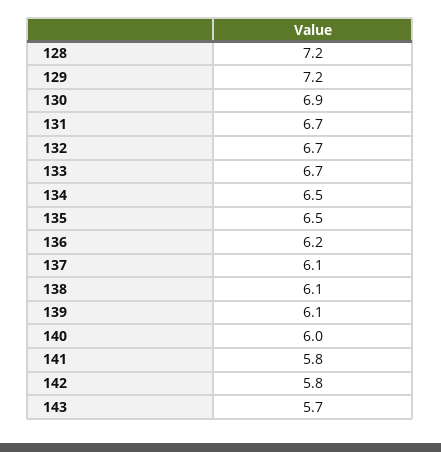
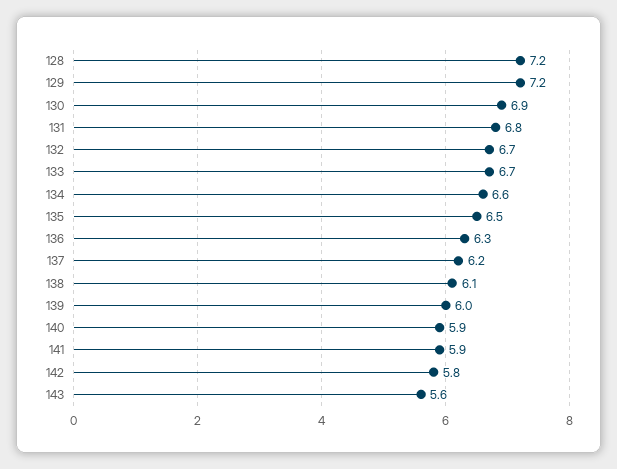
131: 6.7 -> 6.8
134: 6.5 -> 6.6
136: 6.2 -> 6.3
137: 6.1 -> 6.2
139: 6.1 -> 6
140: 6 -> 5.9
141: 5.8 -> 5.9
143: 5.7 -> 5.6

